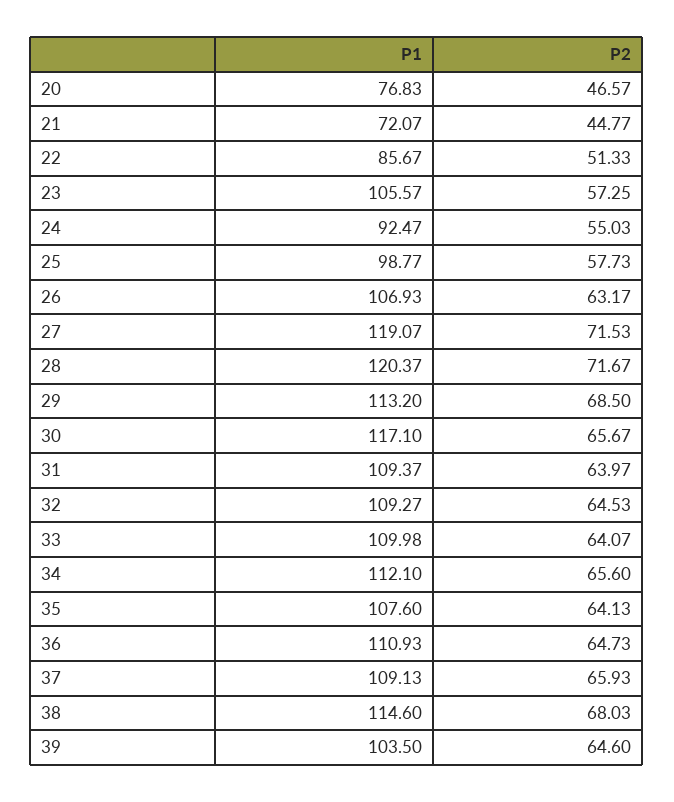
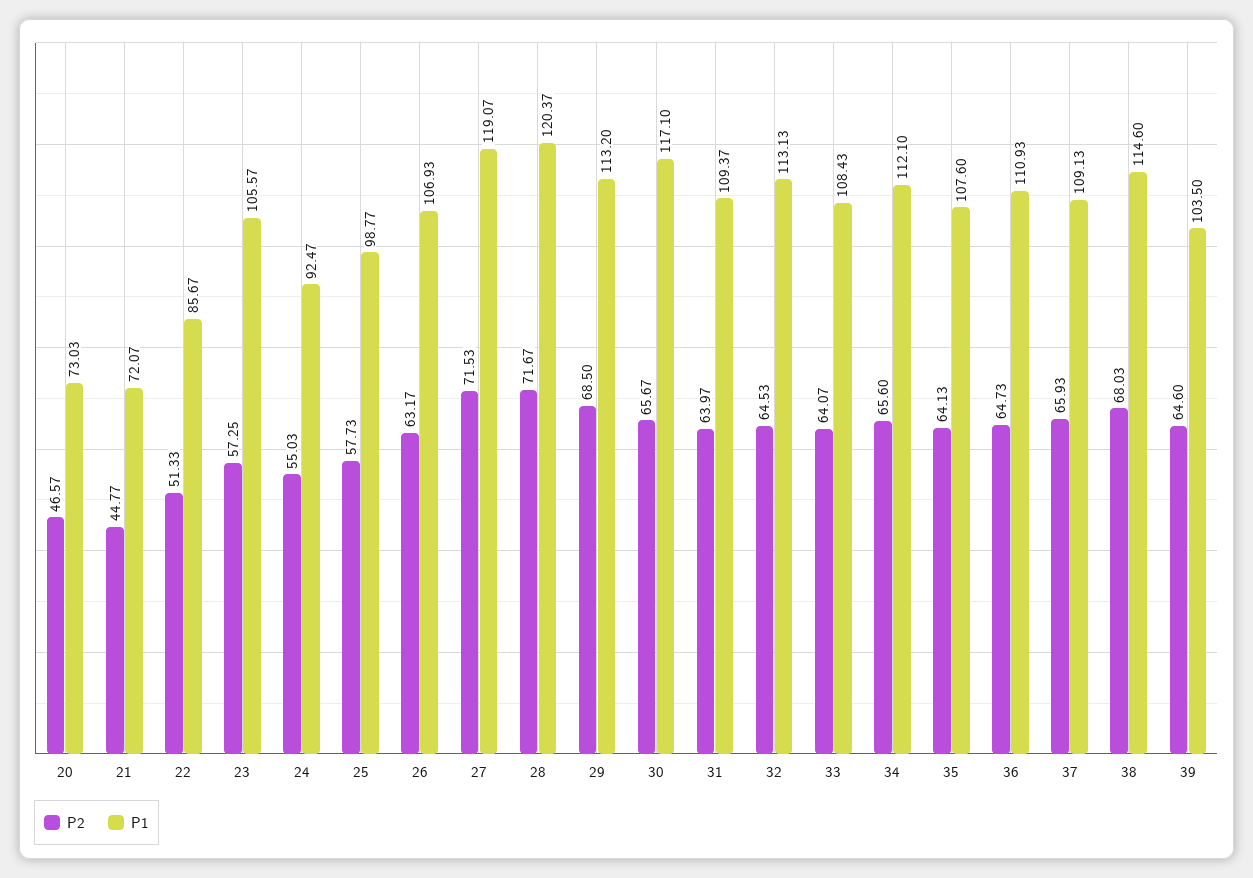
P1, 20: 76.83 -> 73.03
P1, 32: 109.27 -> 113.13
P1, 33: 109.98 -> 108.43

